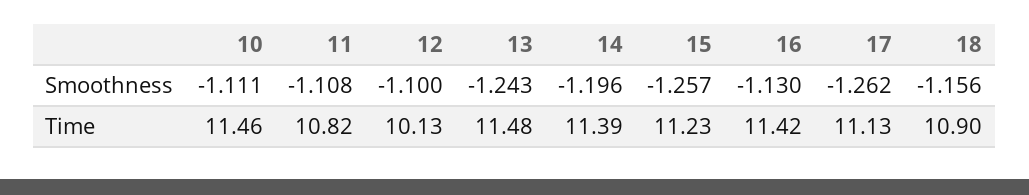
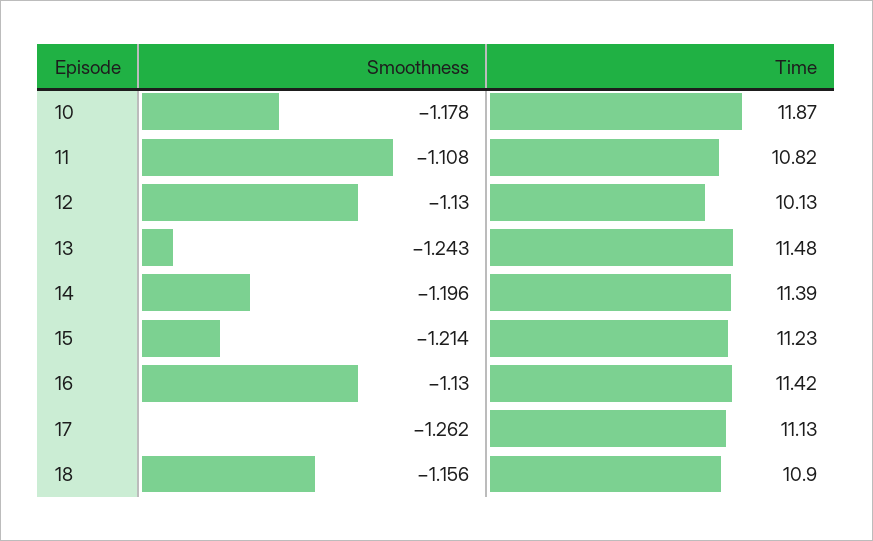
10, Smoothness: -1.111 -> -1.178
12, Smoothness: -1.1 -> -1.13
15, Smoothness: -1.257 -> -1.214
10, Time: 11.46 -> 11.87

